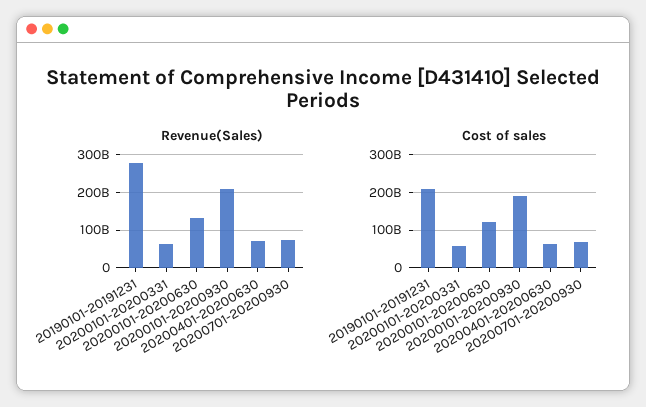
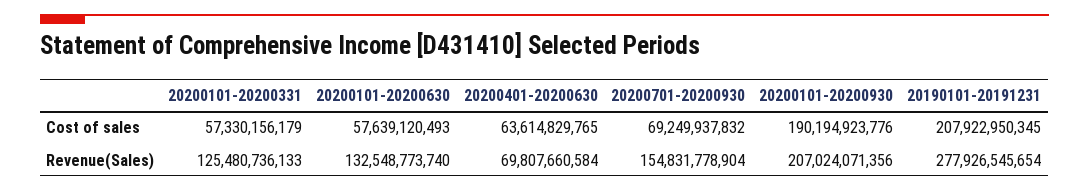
Revenue(Sales), 20200101-20200331: 60000000000 -> 125480736133
Revenue(Sales), 20200701-20200930: 80000000000 -> 154831778904
Cost of sales, 20200101-20200630: 120000000000 -> 57639120493

